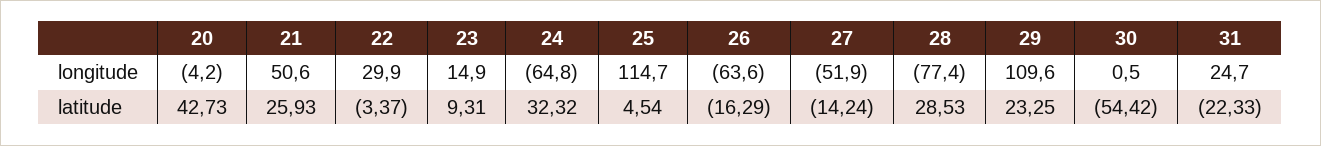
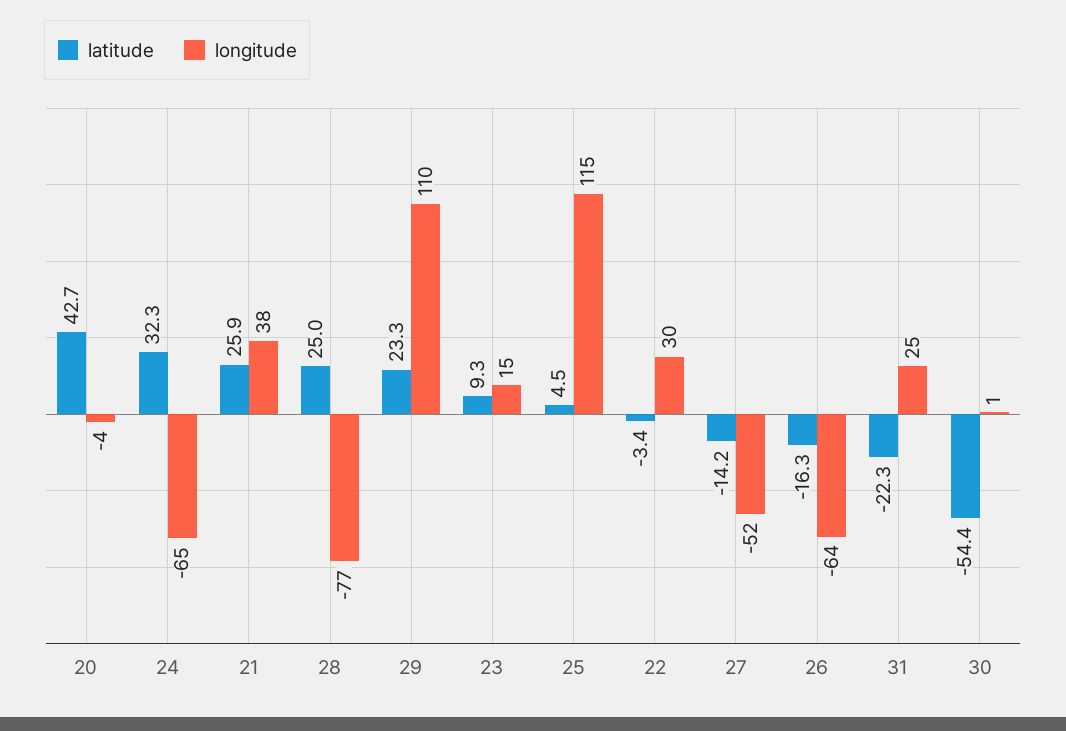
longitude, 21: 50.6 -> 38
latitude, 28: 28.53 -> 25

